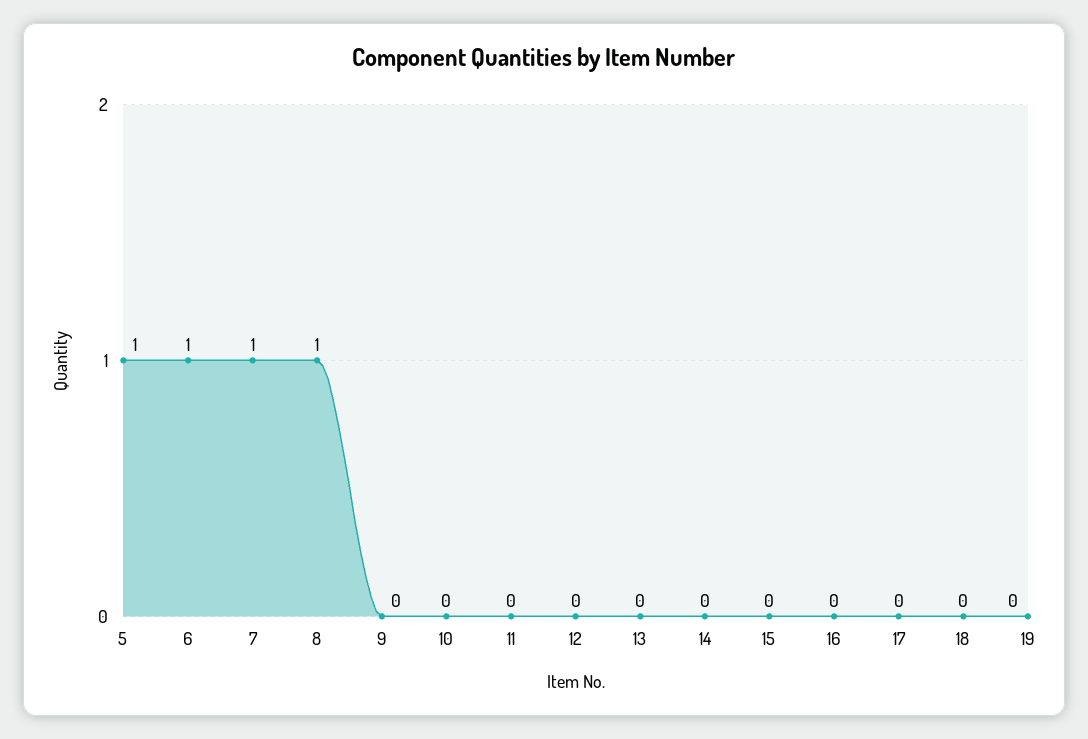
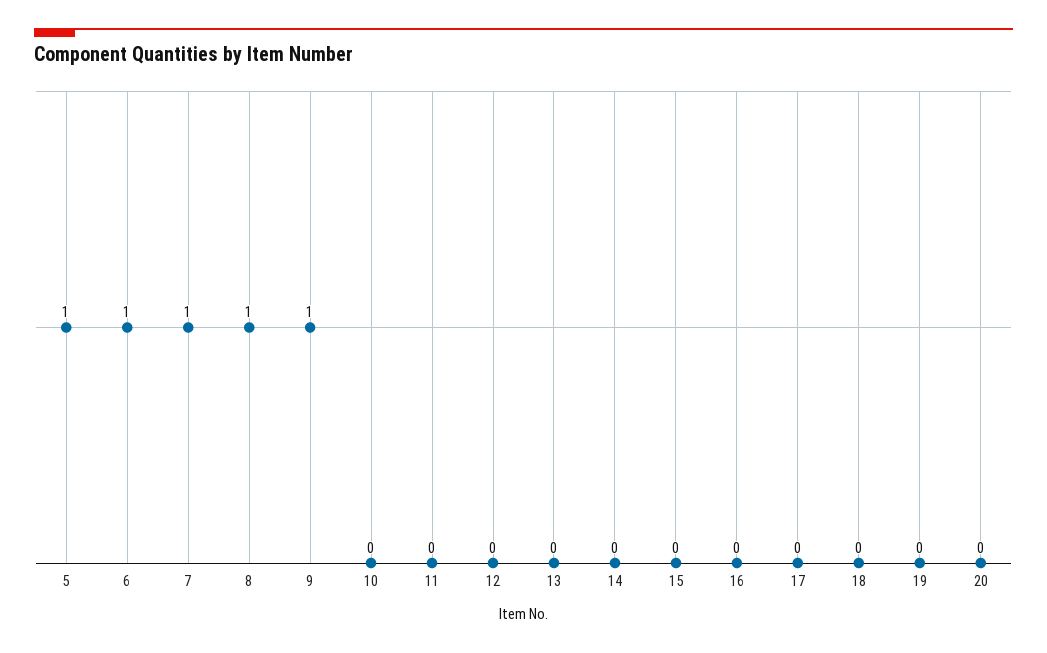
9: 0 -> 1
20: none -> 0

